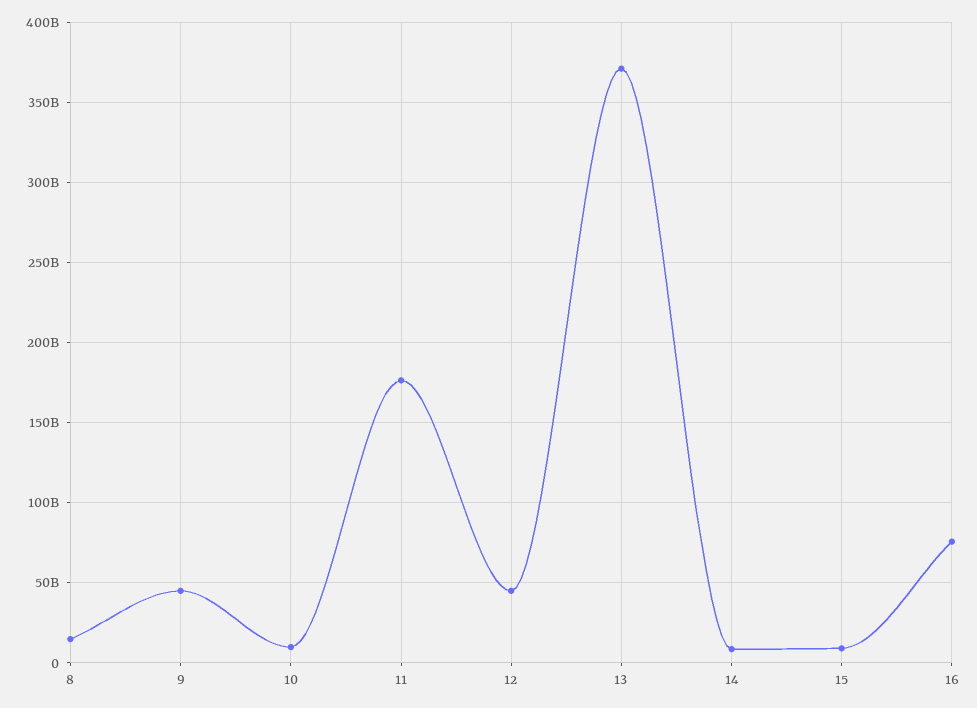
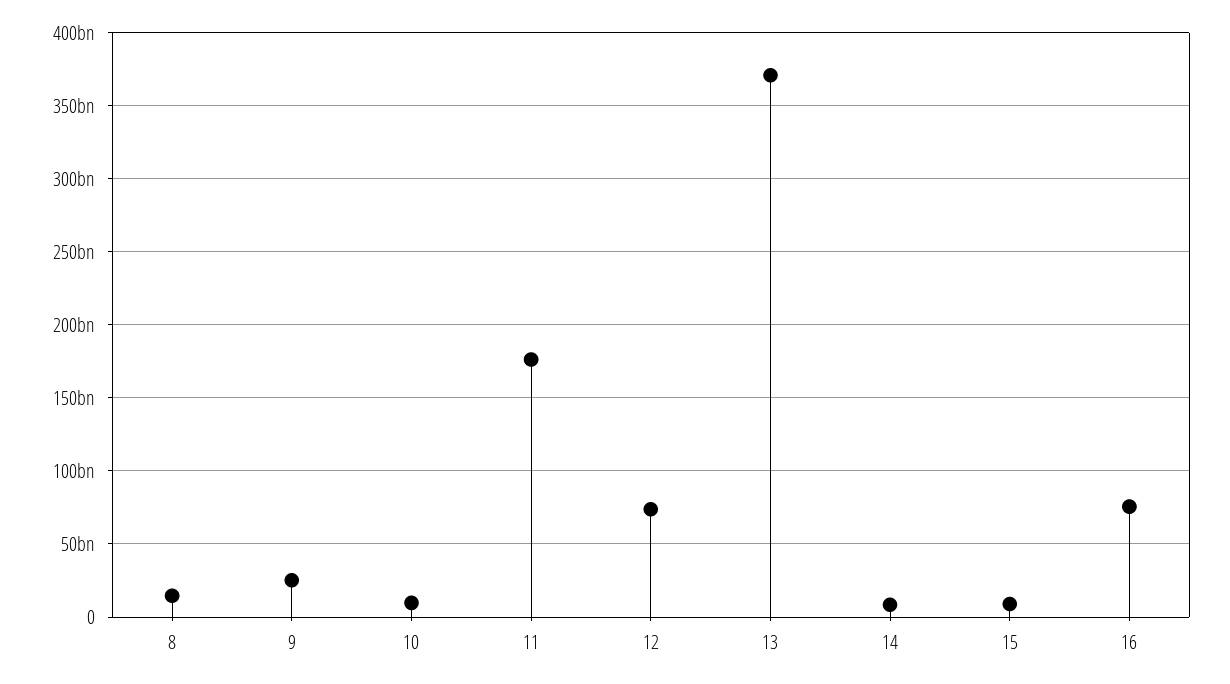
9: 45000000000 -> 25000000000
12: 45000000000 -> 75000000000

